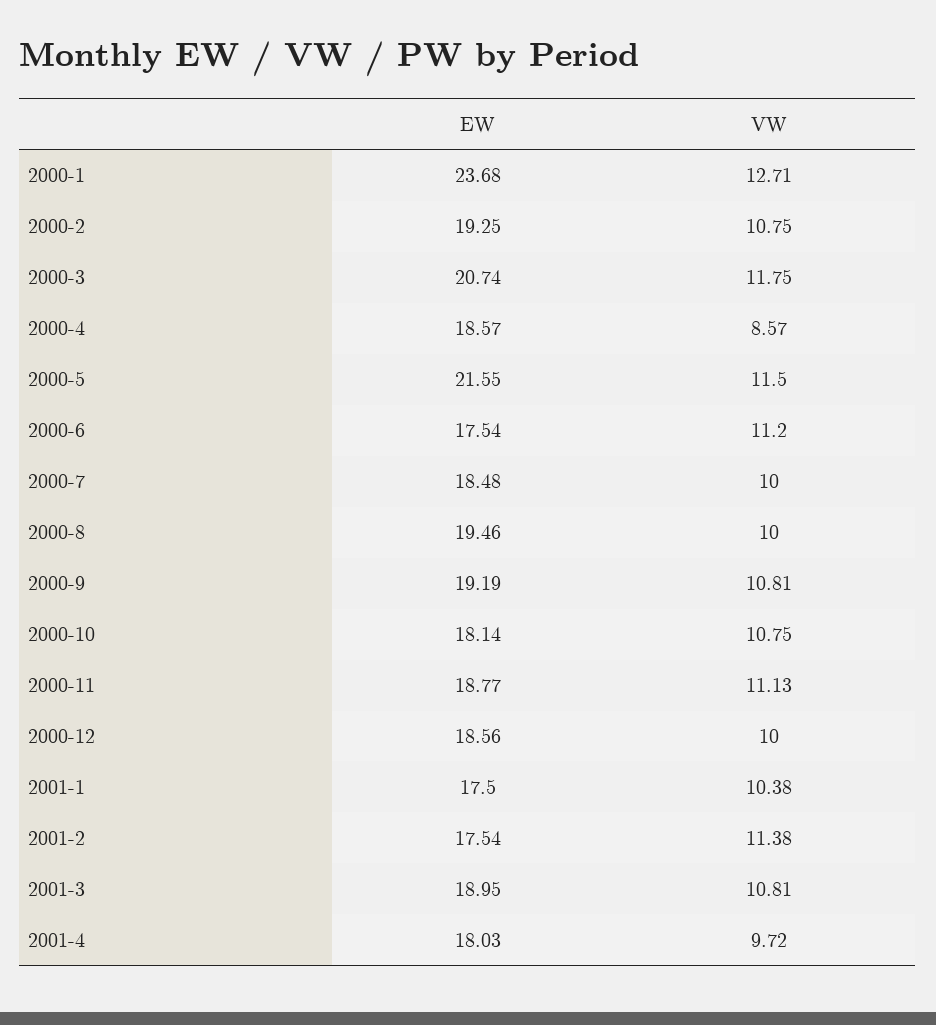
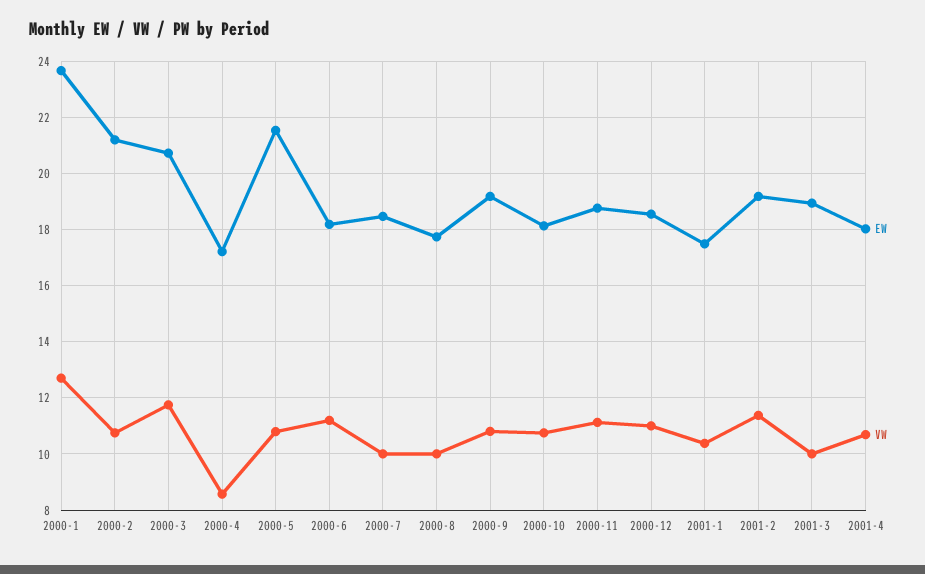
EW, 2000-2: 19.25 -> 21.25
EW, 2000-4: 18.57 -> 17.25
VW, 2000-5: 11.5 -> 10.75
EW, 2000-6: 17.54 -> 18.25
EW, 2000-8: 19.46 -> 17.75
VW, 2000-12: 10 -> 11
EW, 2001-2: 17.54 -> 19.25
VW, 2001-3: 10.81 -> 10
VW, 2001-4: 9.72 -> 10.75

